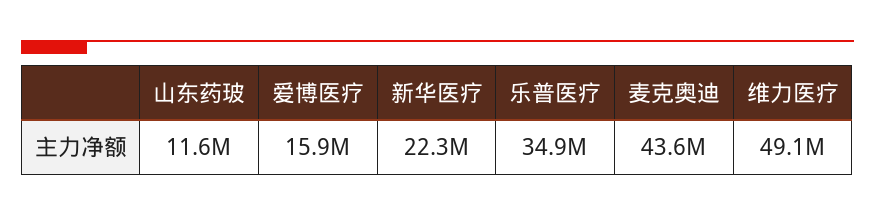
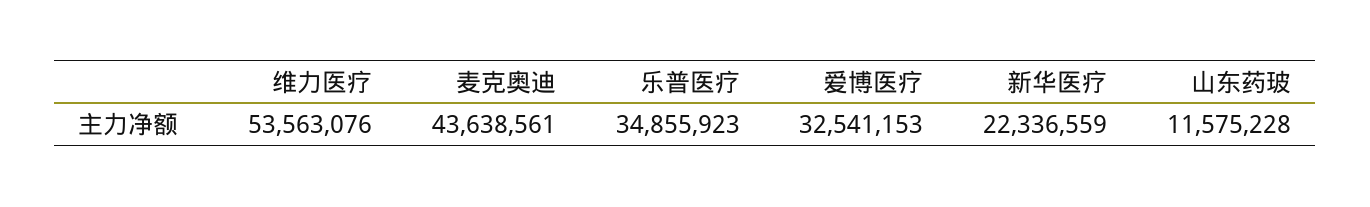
爱博医疗: 15900000 -> 32541153
维力医疗: 49100000 -> 53563076

